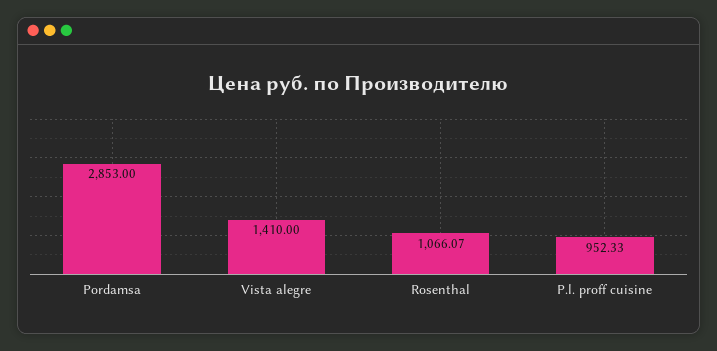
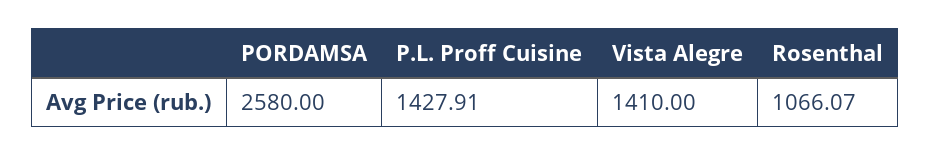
Pordamsa: 2853 -> 2580
P.l. proff cuisine: 952.33 -> 1427.91

